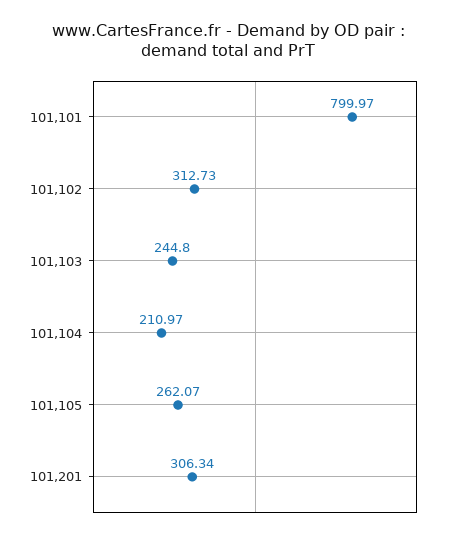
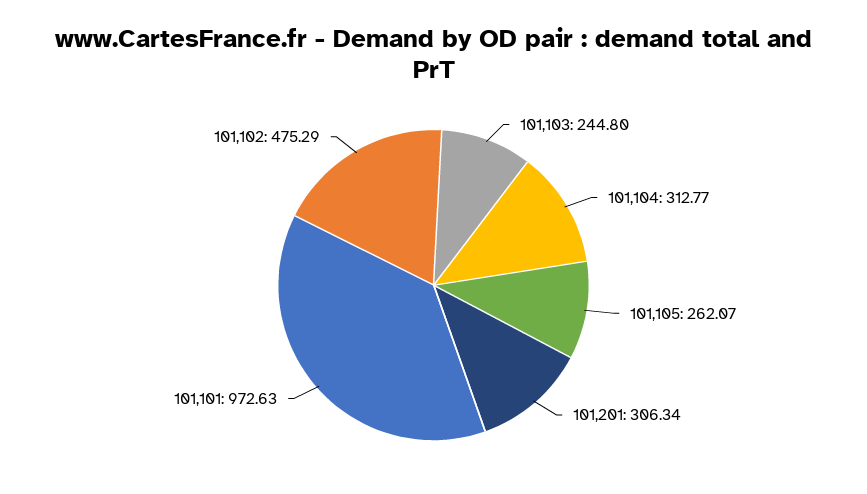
101,101: 799.97 -> 972.63
101,102: 312.73 -> 475.29
101,104: 210.97 -> 312.77

